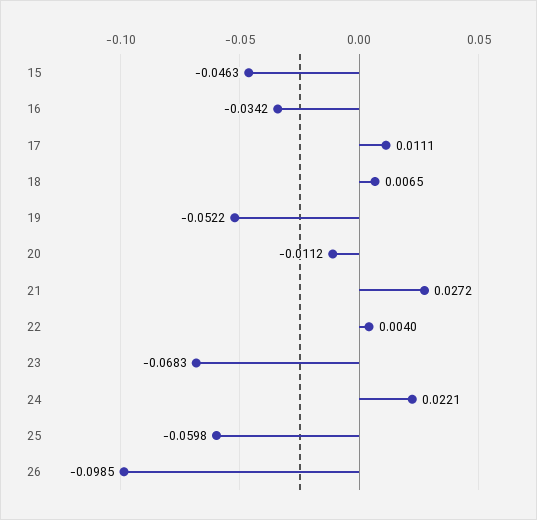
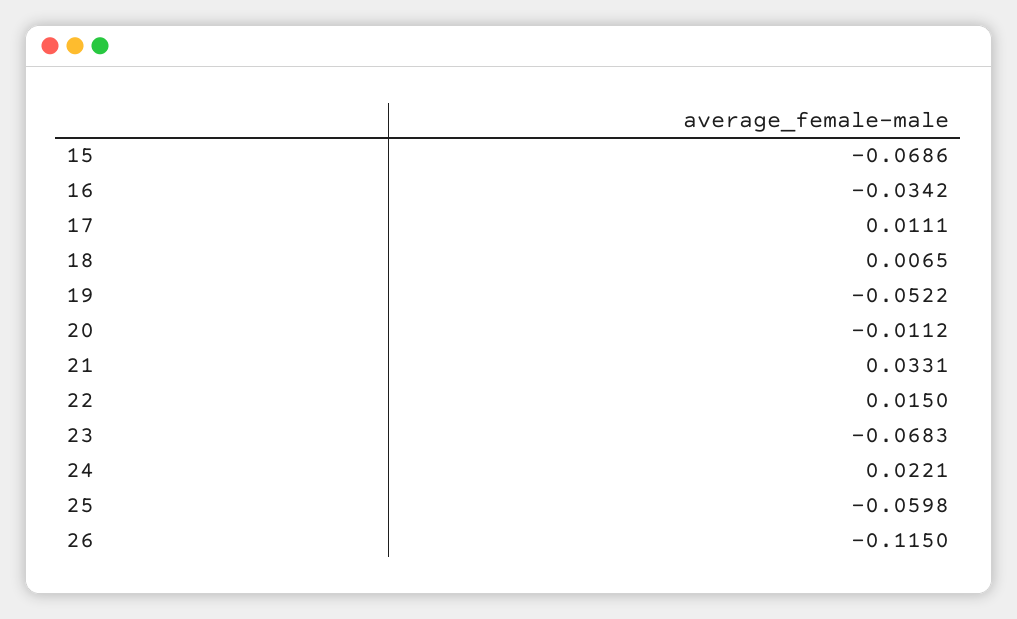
15: -0.0463 -> -0.0686
21: 0.0272 -> 0.0331
22: 0.004 -> 0.015
26: -0.0985 -> -0.115

